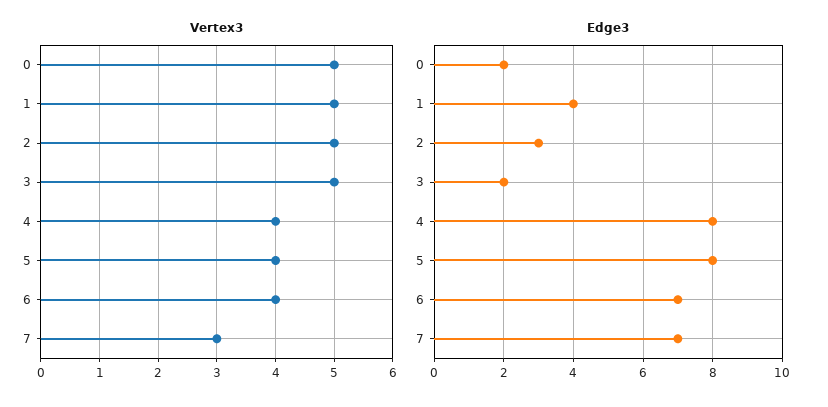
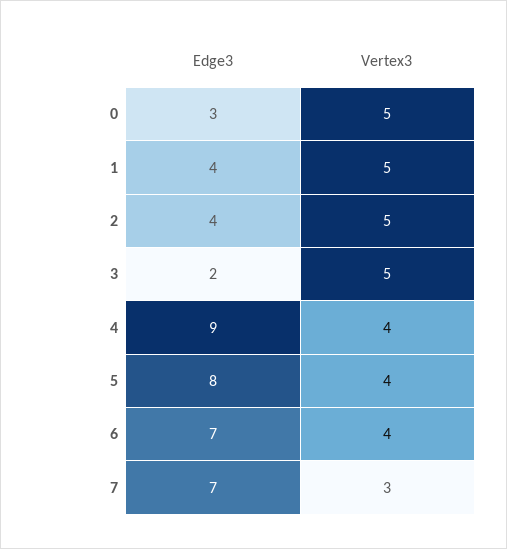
Edge3, 0: 2 -> 3
Edge3, 2: 3 -> 4
Edge3, 4: 8 -> 9

